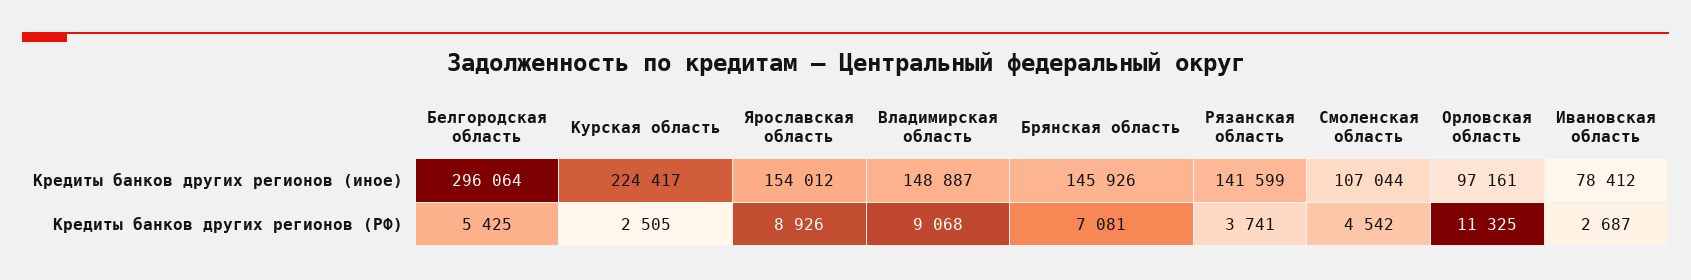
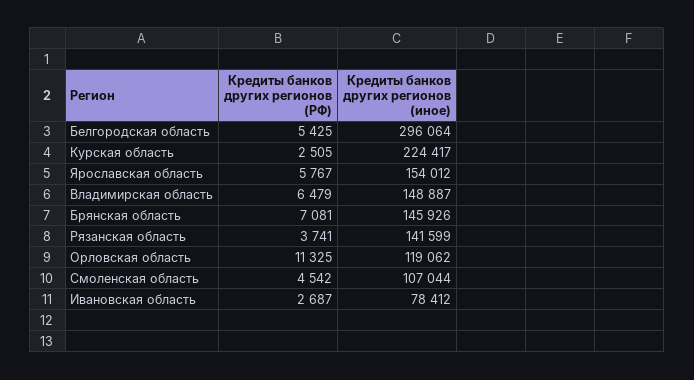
Орловская область, Кредиты банков других регионов (иное): 97161 -> 119062
Ярославская область, Кредиты банков других регионов (РФ): 8926 -> 5767
Владимирская область, Кредиты банков других регионов (РФ): 9068 -> 6479

